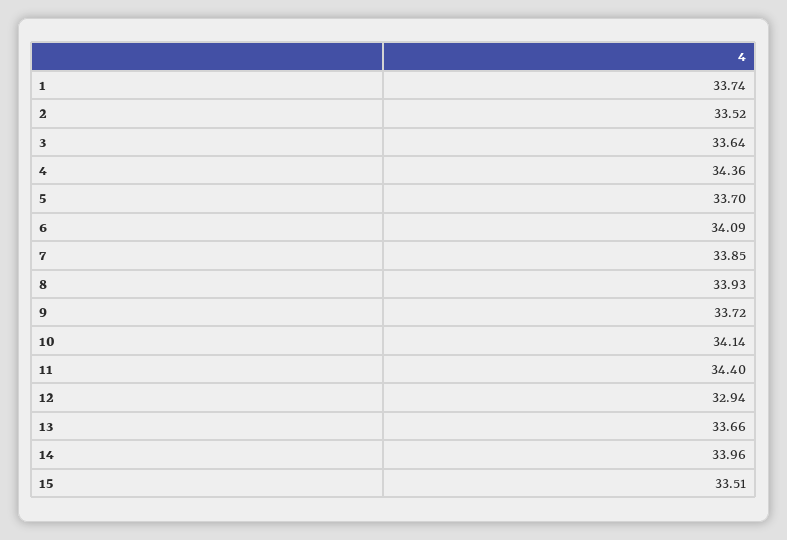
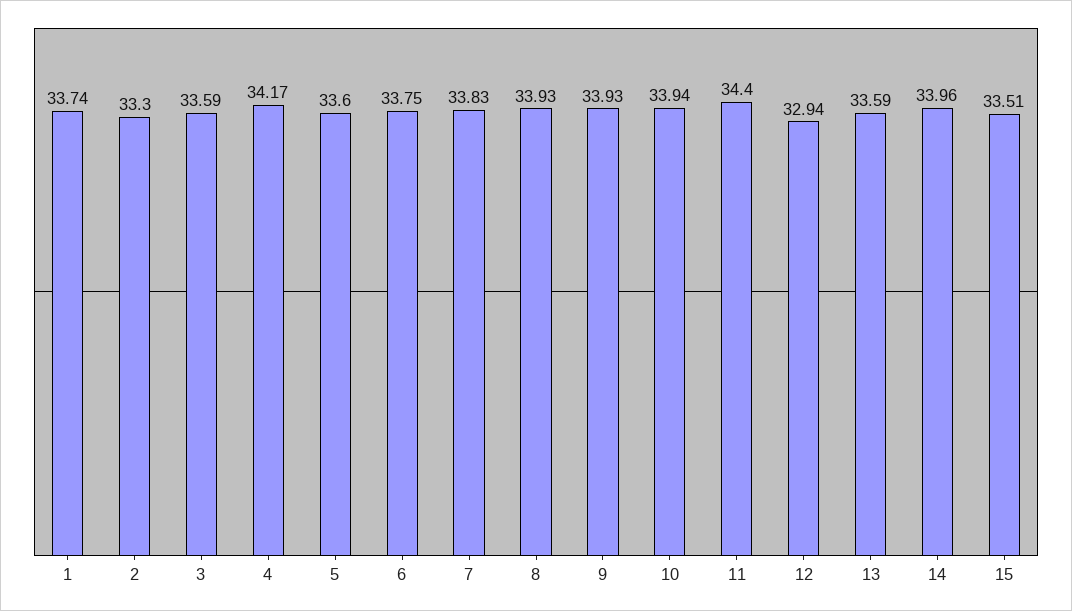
2: 33.52 -> 33.3
3: 33.64 -> 33.59
4: 34.36 -> 34.17
5: 33.7 -> 33.6
6: 34.09 -> 33.75
7: 33.85 -> 33.83
9: 33.72 -> 33.93
10: 34.14 -> 33.94
13: 33.66 -> 33.59

